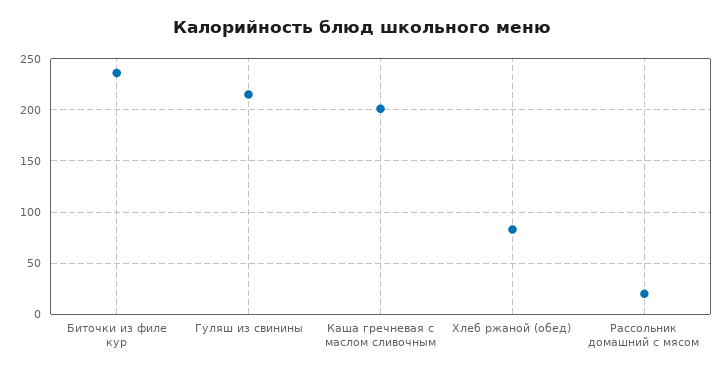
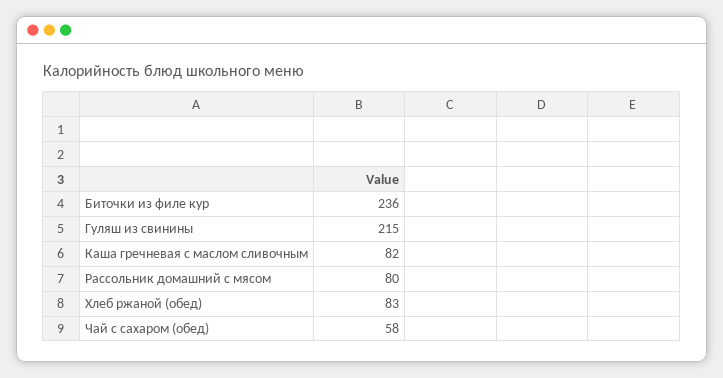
Каша гречневая с маслом сливочным: 200 -> 82
Рассольник домашний с мясом: 20 -> 80
Чай с сахаром (обед): none -> 58

